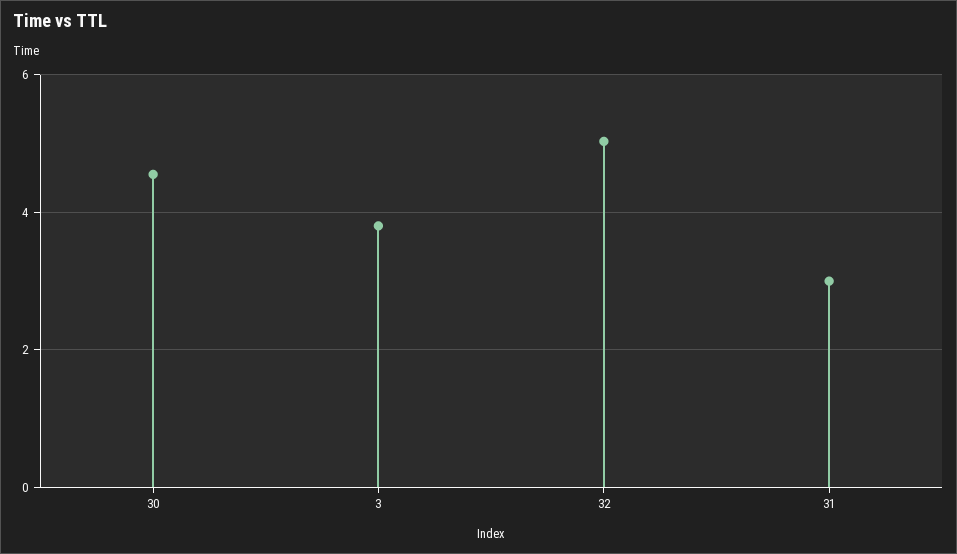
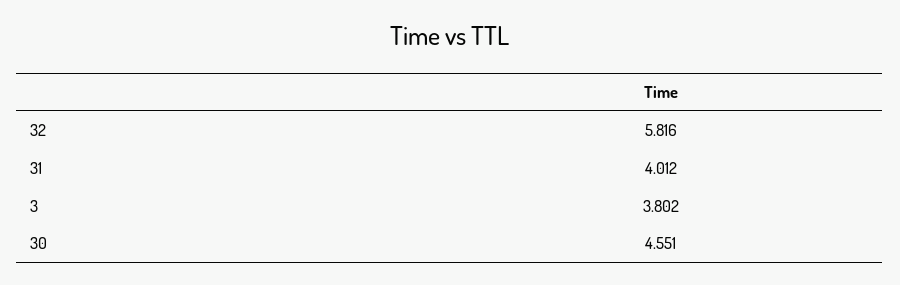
32: 5 -> 5.816
31: 3 -> 4.012

